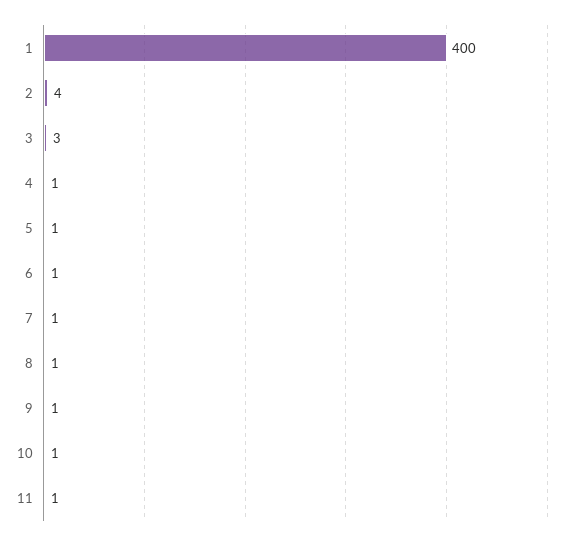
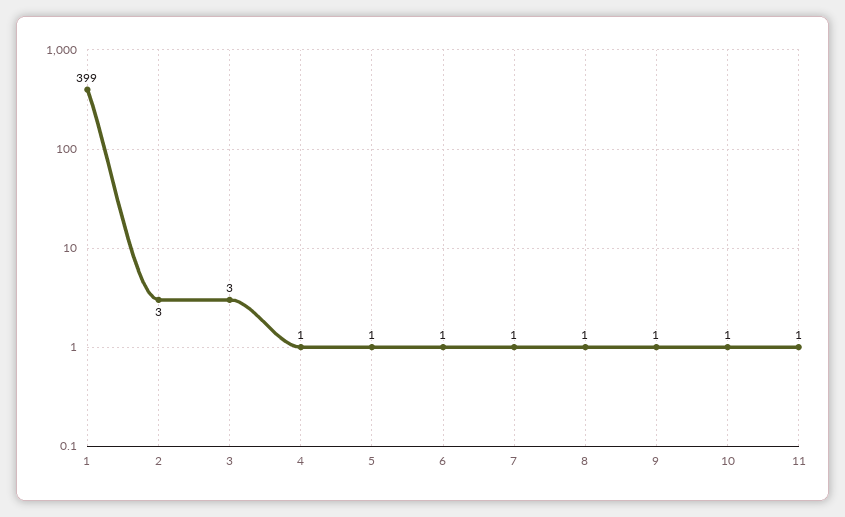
1: 400 -> 399
2: 4 -> 3

